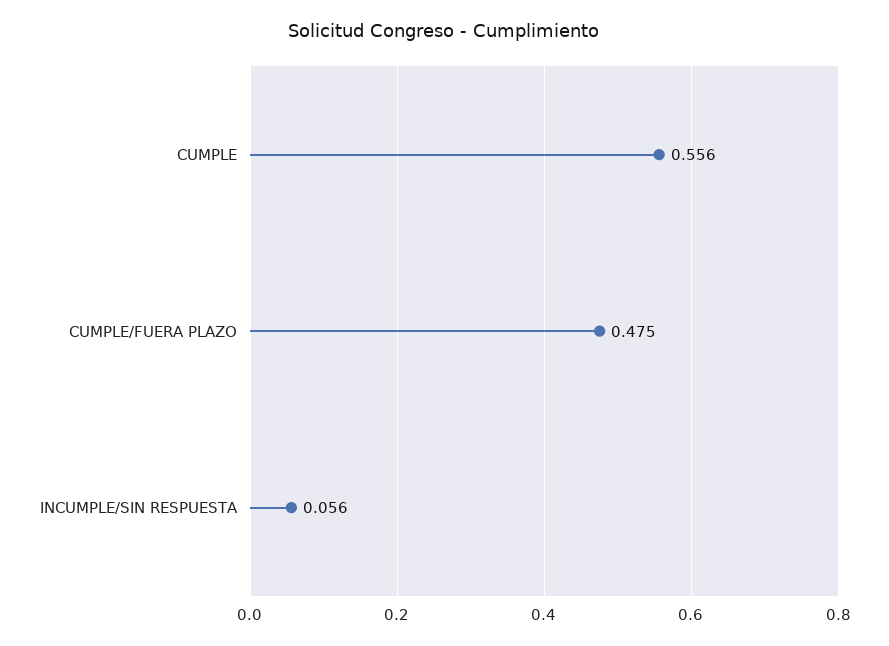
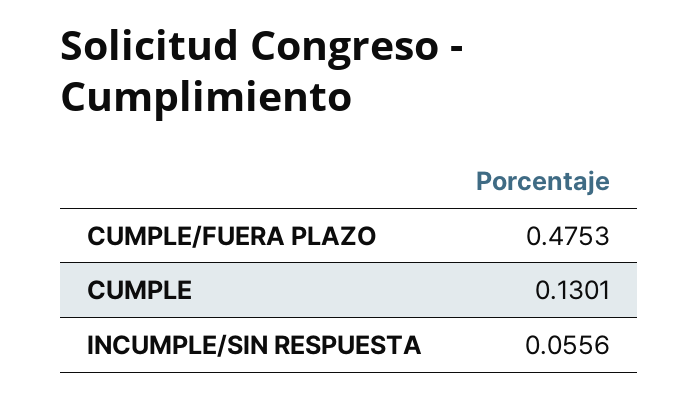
CUMPLE: 0.556 -> 0.1301

